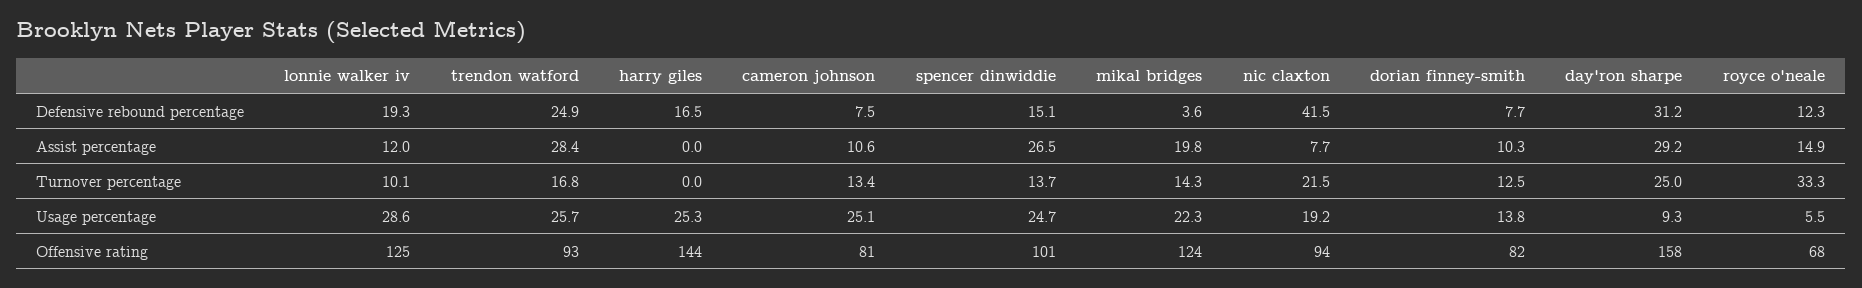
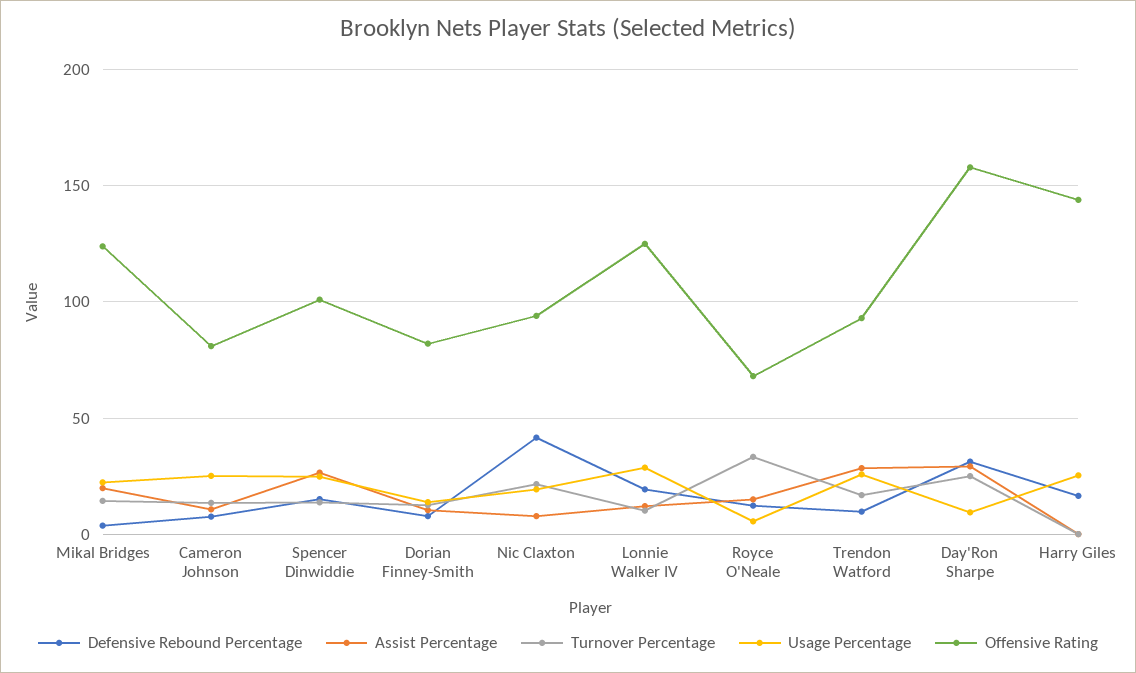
Defensive rebound percentage, trendon watford: 24.9 -> 10

